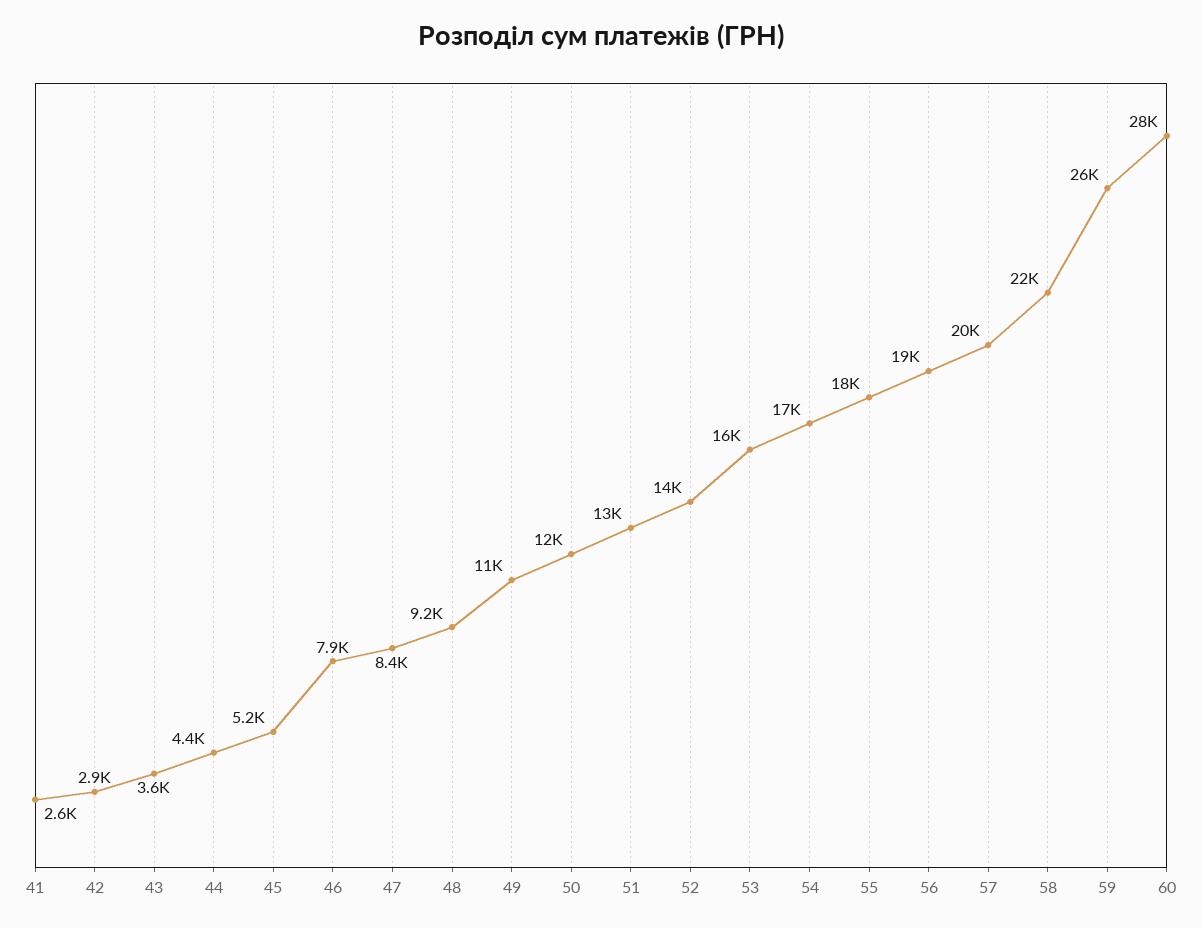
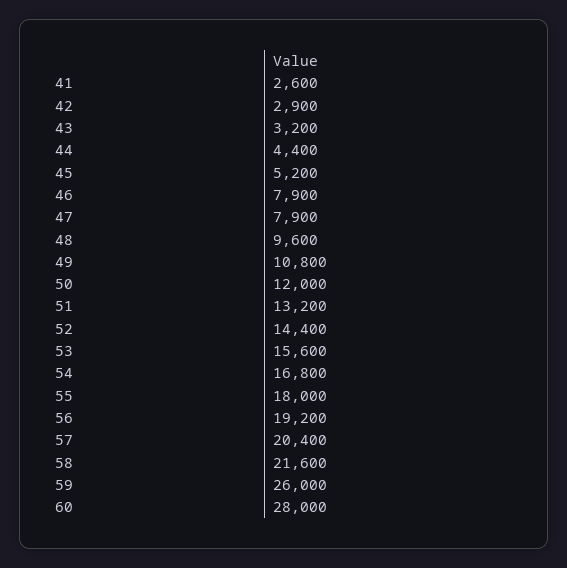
43: 3600 -> 3200
47: 8400 -> 7900
48: 9200 -> 9600

